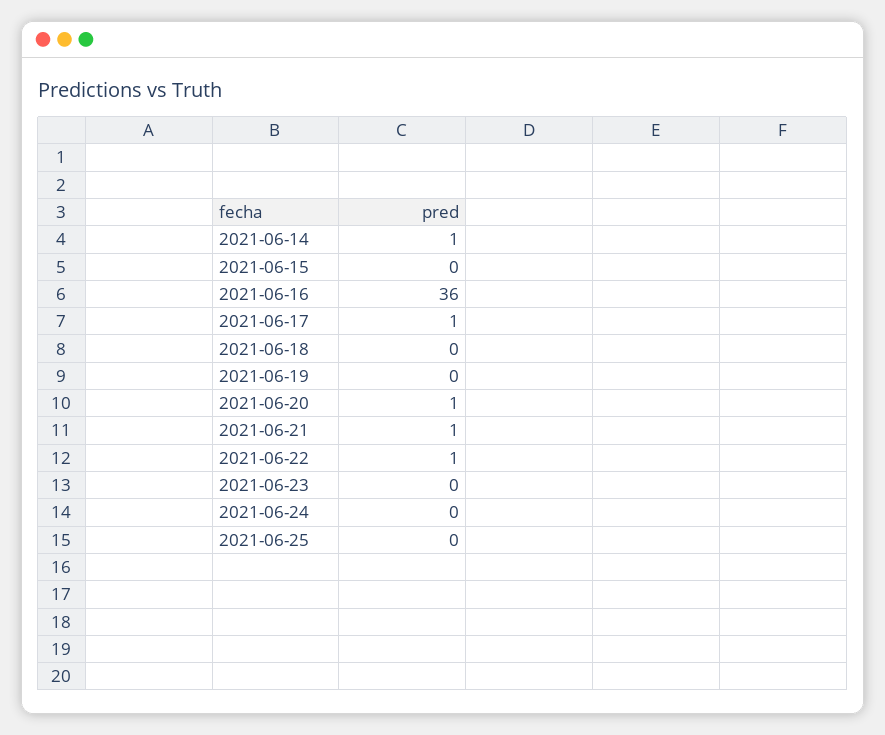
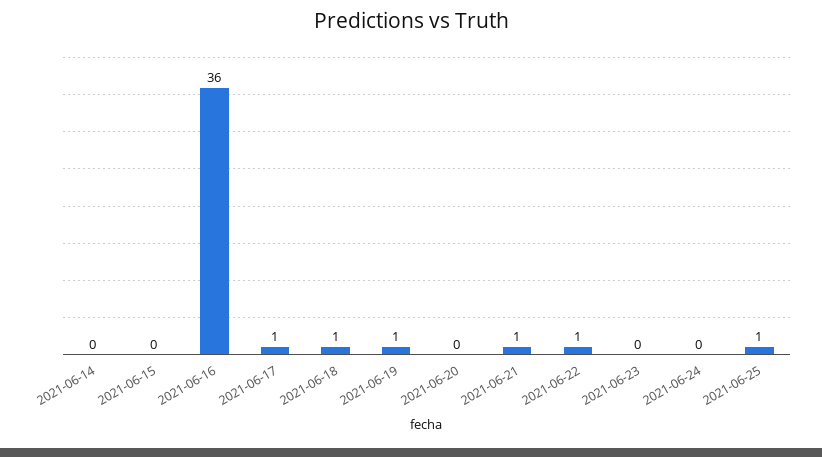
2021-06-14: 1 -> 0
2021-06-18: 0 -> 1
2021-06-19: 0 -> 1
2021-06-20: 1 -> 0
2021-06-25: 0 -> 1

